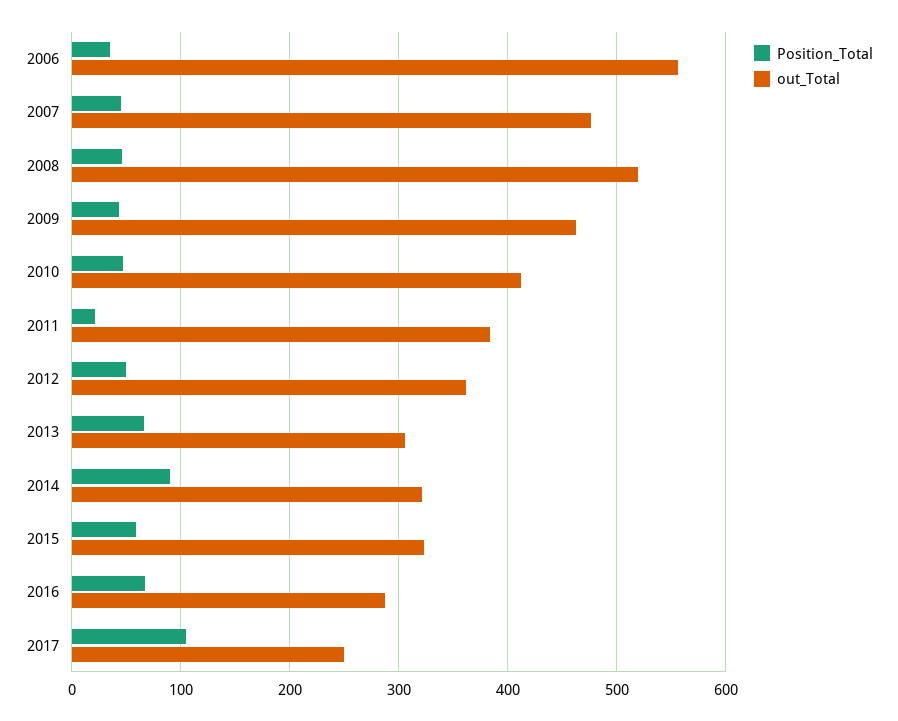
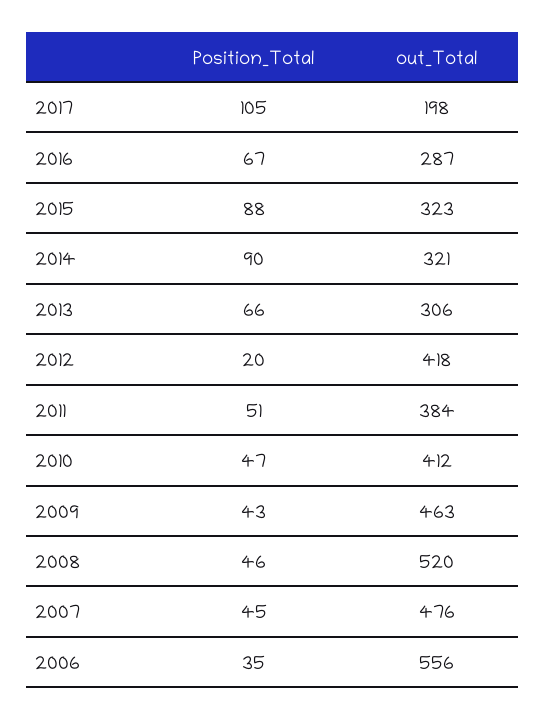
Position_Total, 2011: 20 -> 51
Position_Total, 2012: 50 -> 20
out_Total, 2012: 360 -> 418
Position_Total, 2015: 60 -> 88
out_Total, 2017: 250 -> 198

